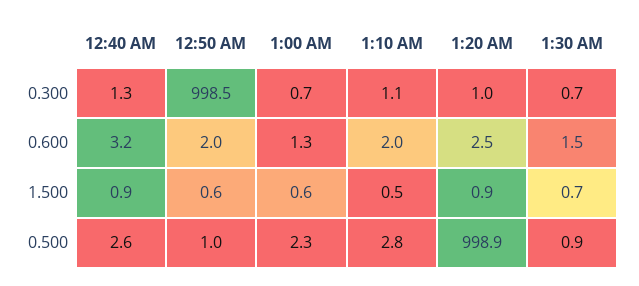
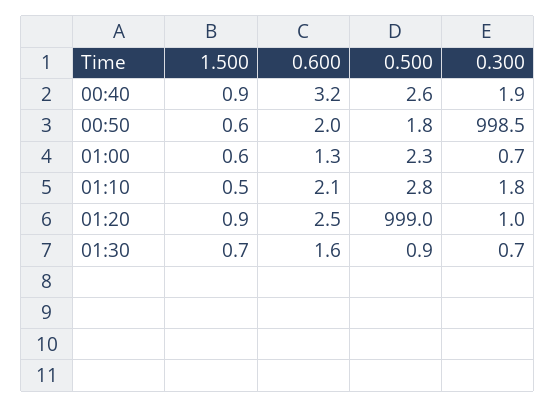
12:40 AM, 0.300: 1.3 -> 1.9
1:10 AM, 0.300: 1.1 -> 1.8
1:10 AM, 0.600: 2 -> 2.1
1:30 AM, 0.600: 1.5 -> 1.6
12:50 AM, 0.500: 1 -> 1.8
1:20 AM, 0.500: 998.9 -> 999

